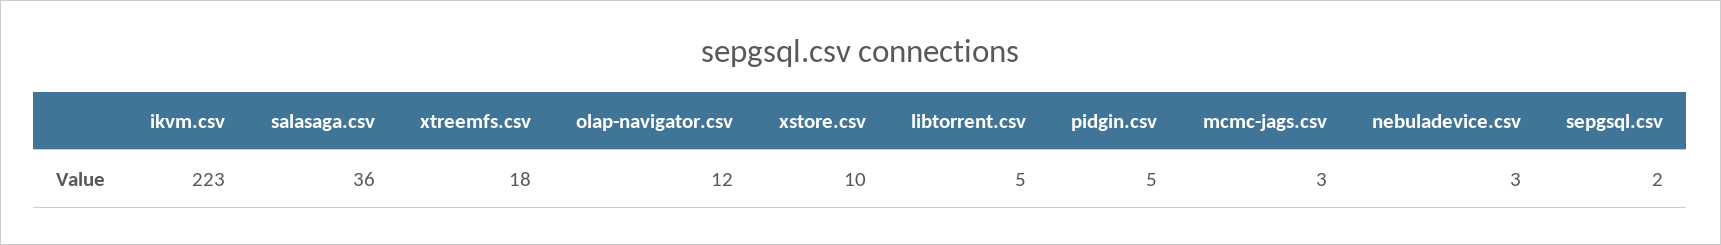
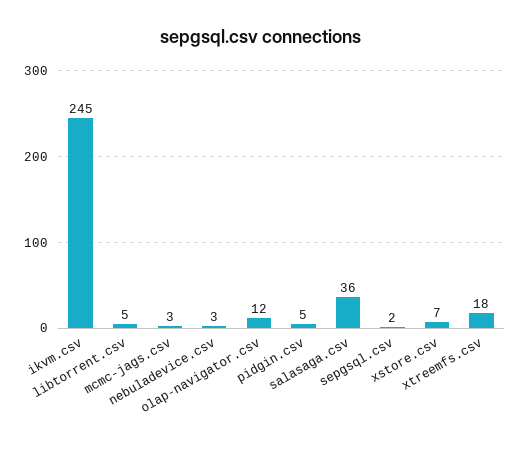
ikvm.csv: 223 -> 245
xstore.csv: 10 -> 7

